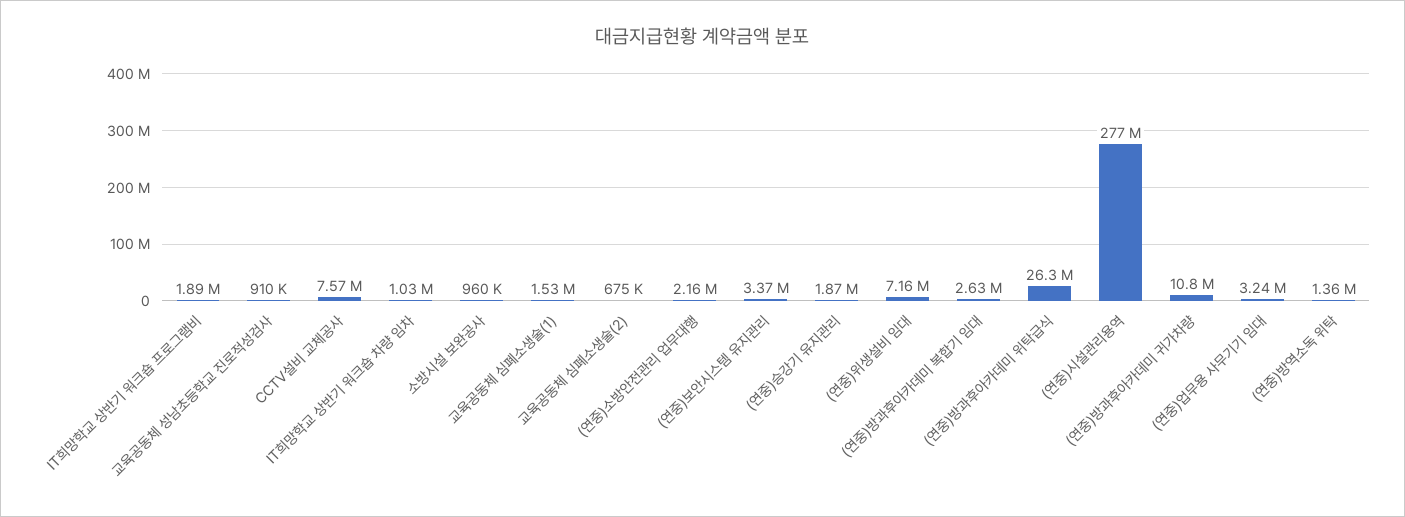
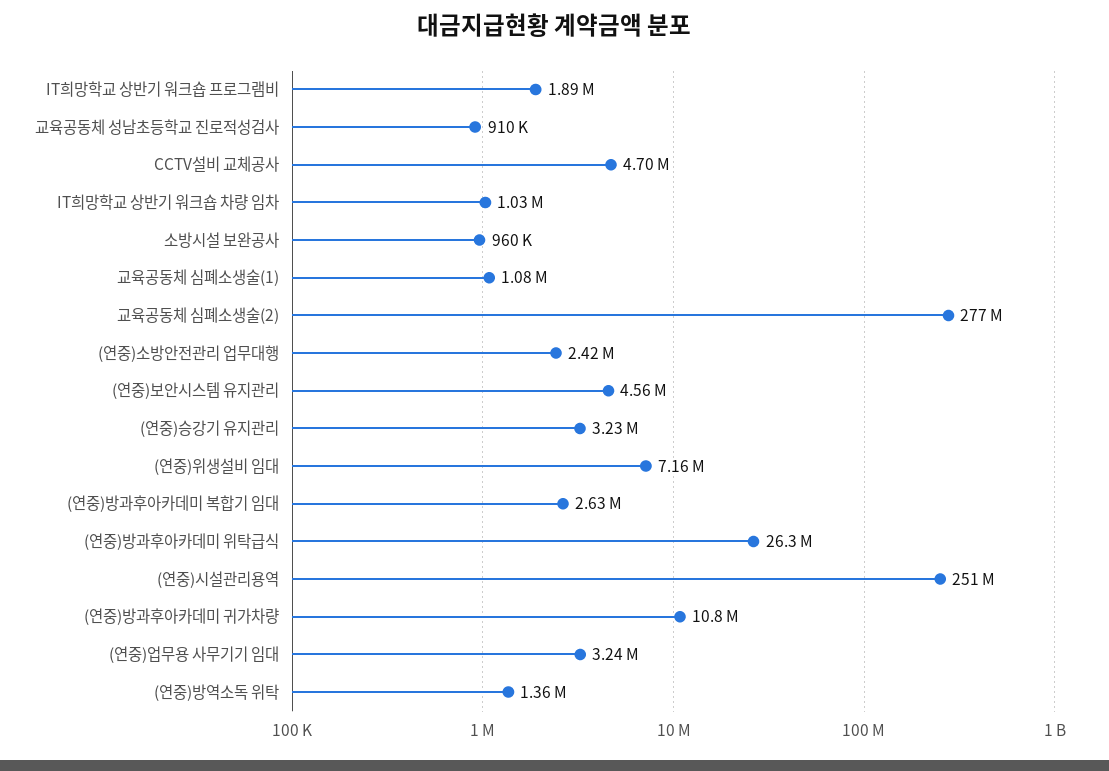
CCTV설비 교체공사: 7570000 -> 4700000
교육공동체 심폐소생술(1): 1530000 -> 1080000
교육공동체 심폐소생술(2): 675000 -> 277000000
(연중)소방안전관리 업무대행: 2160000 -> 2420000
(연중)보안시스템 유지관리: 3370000 -> 4560000
(연중)승강기 유지관리: 1870000 -> 3230000
(연중)시설관리용역: 277000000 -> 251000000

